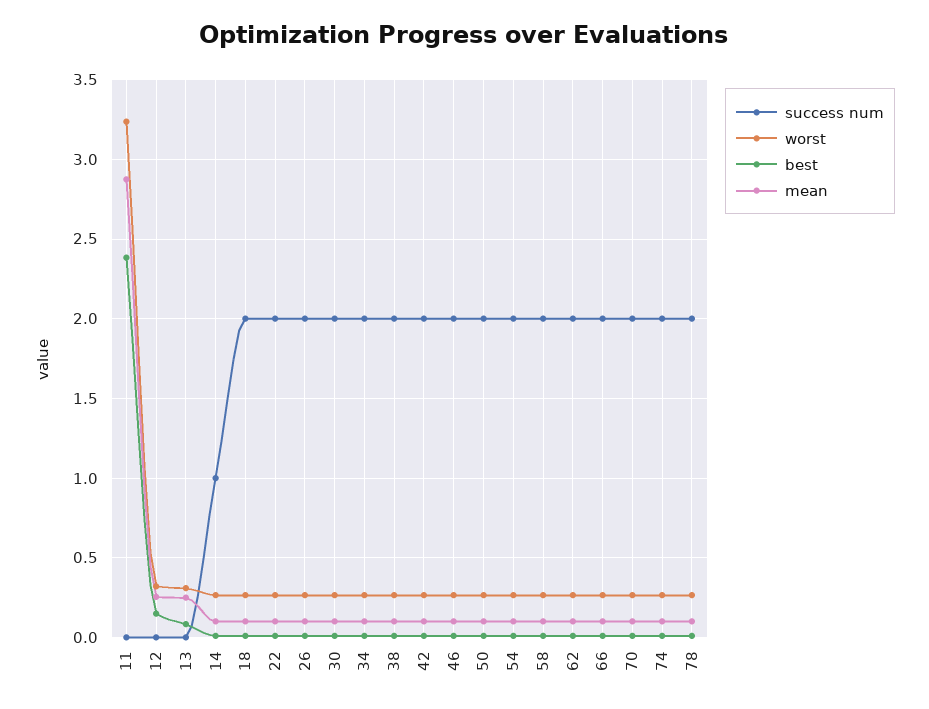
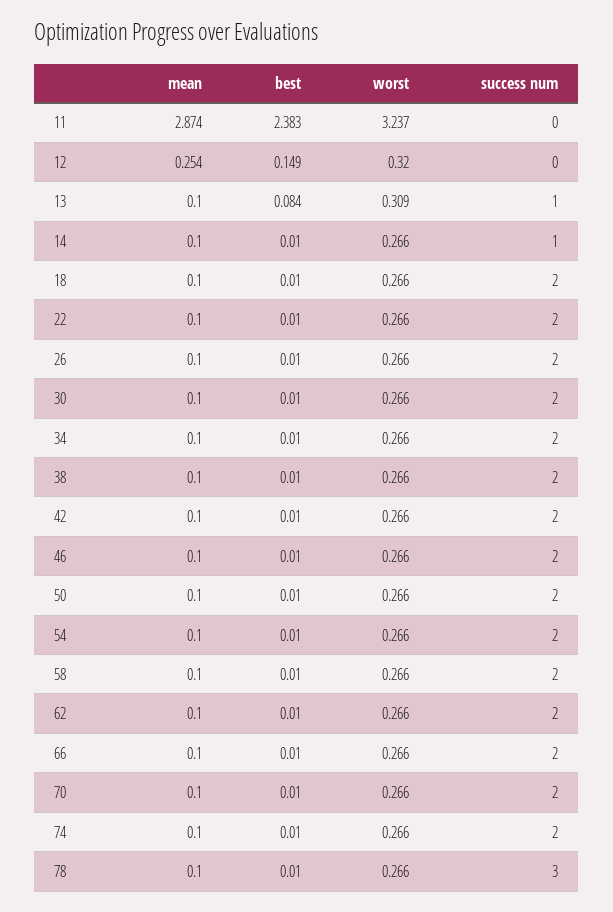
success num, 13: 0 -> 1
mean, 13: 0.25 -> 0.1
success num, 78: 2 -> 3

